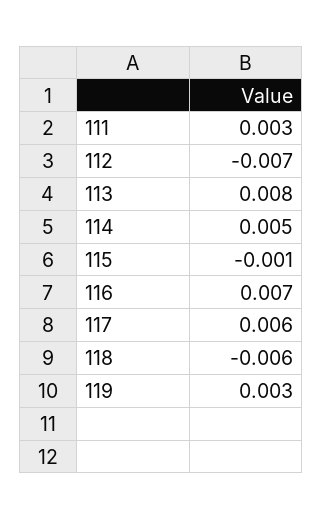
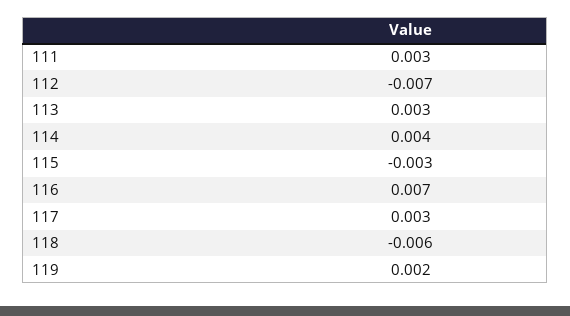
113: 0.008 -> 0.003
114: 0.005 -> 0.004
115: -0.001 -> -0.003
117: 0.006 -> 0.003
119: 0.003 -> 0.002

